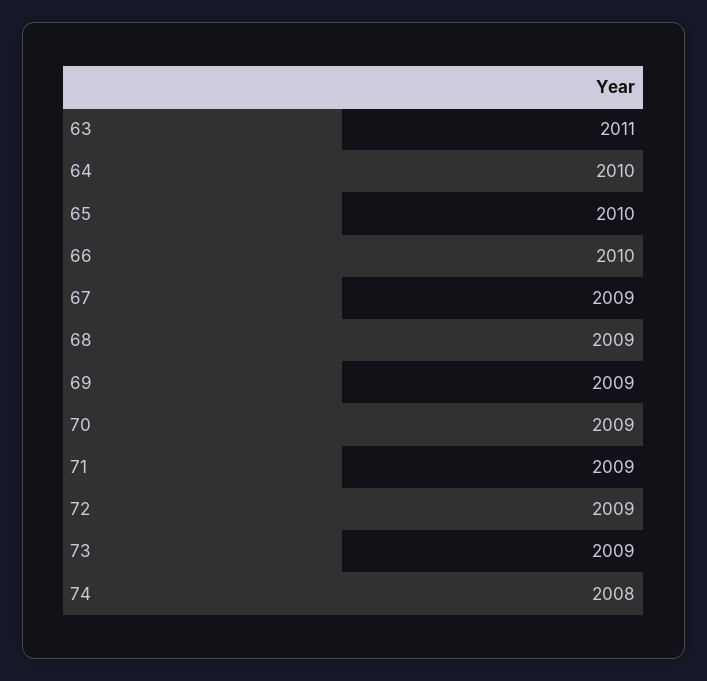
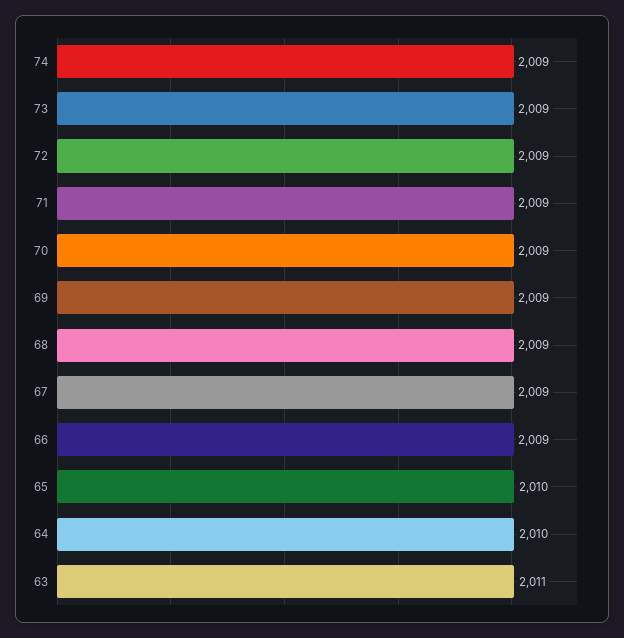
66: 2010 -> 2009
74: 2008 -> 2009

